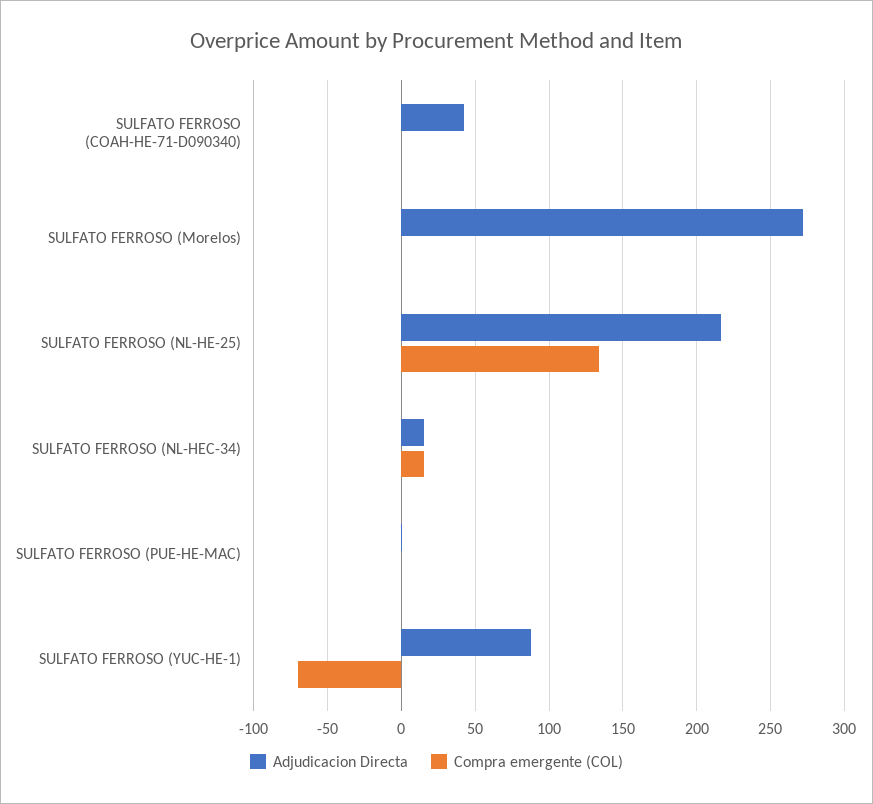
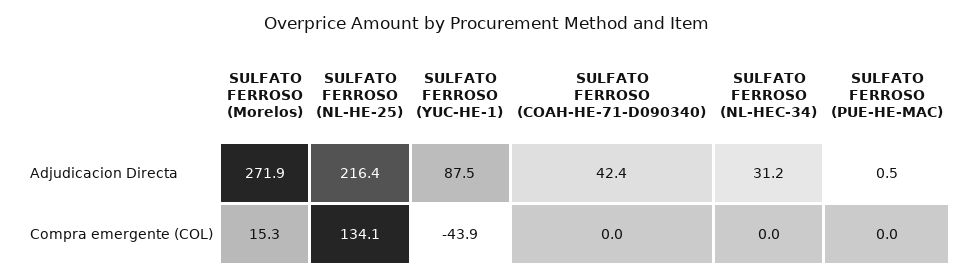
Compra emergente (COL), SULFATO FERROSO (Morelos): 0 -> 15.3
Adjudicacion Directa, SULFATO FERROSO (NL-HEC-34): 15 -> 31.2
Compra emergente (COL), SULFATO FERROSO (NL-HEC-34): 15 -> 0
Compra emergente (COL), SULFATO FERROSO (YUC-HE-1): -70 -> -43.9

